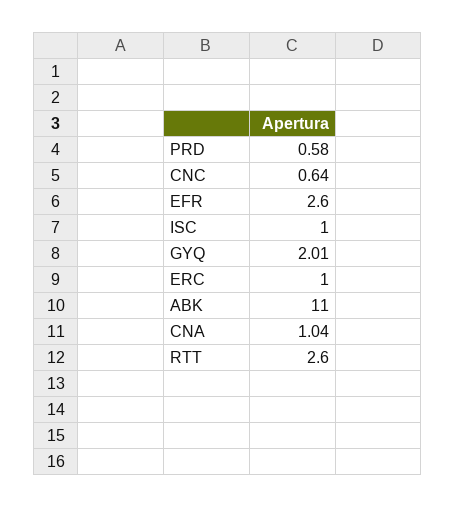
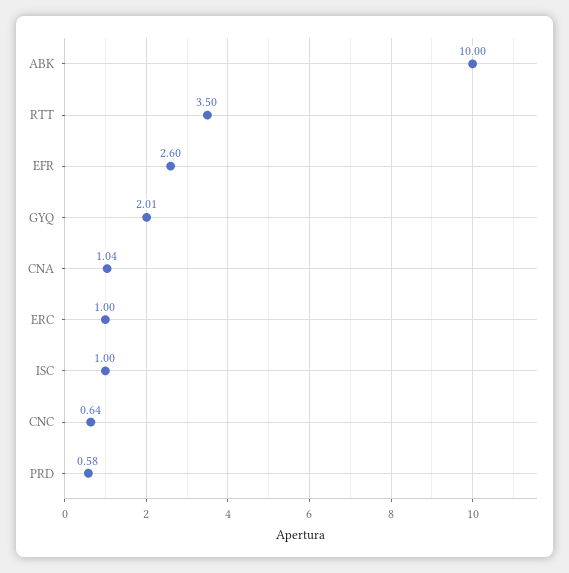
ABK: 11 -> 10
RTT: 2.6 -> 3.5

